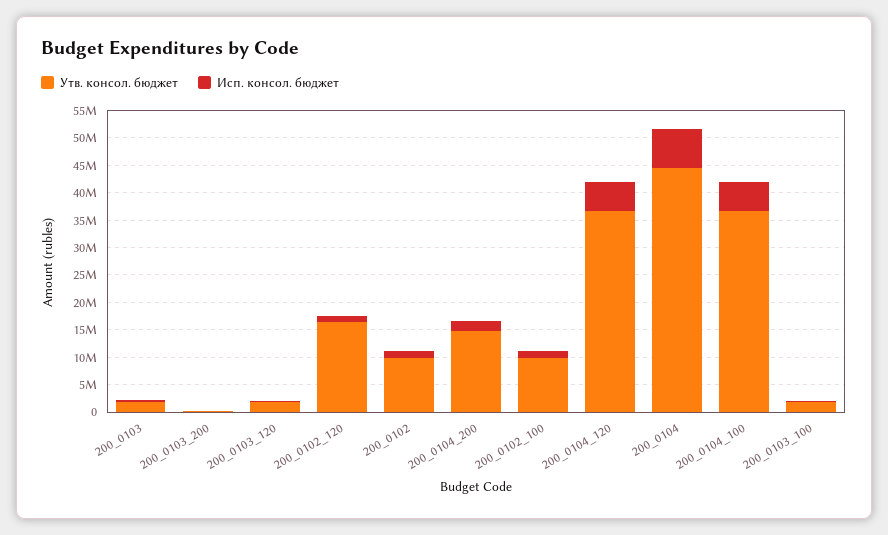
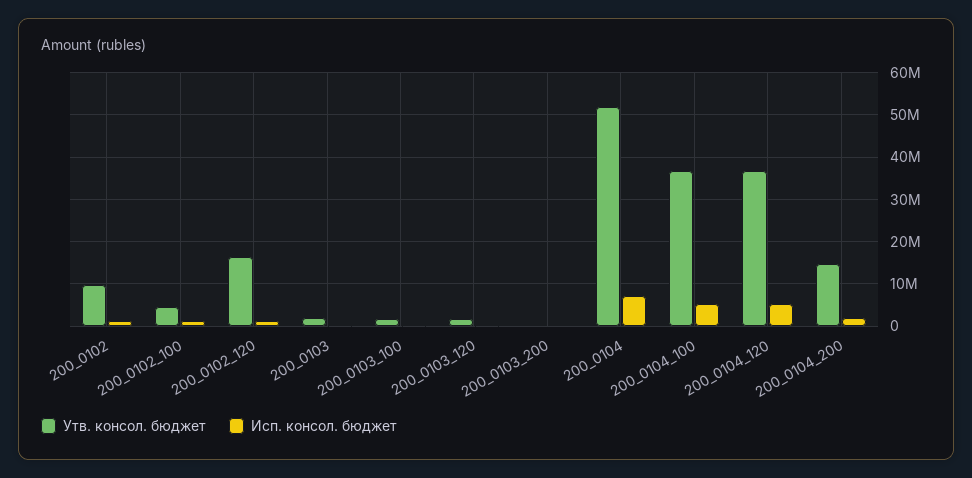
Утв. консол. бюджет, 200_0102_100: 10000000 -> 4000000
Утв. консол. бюджет, 200_0104: 45000000 -> 52000000

